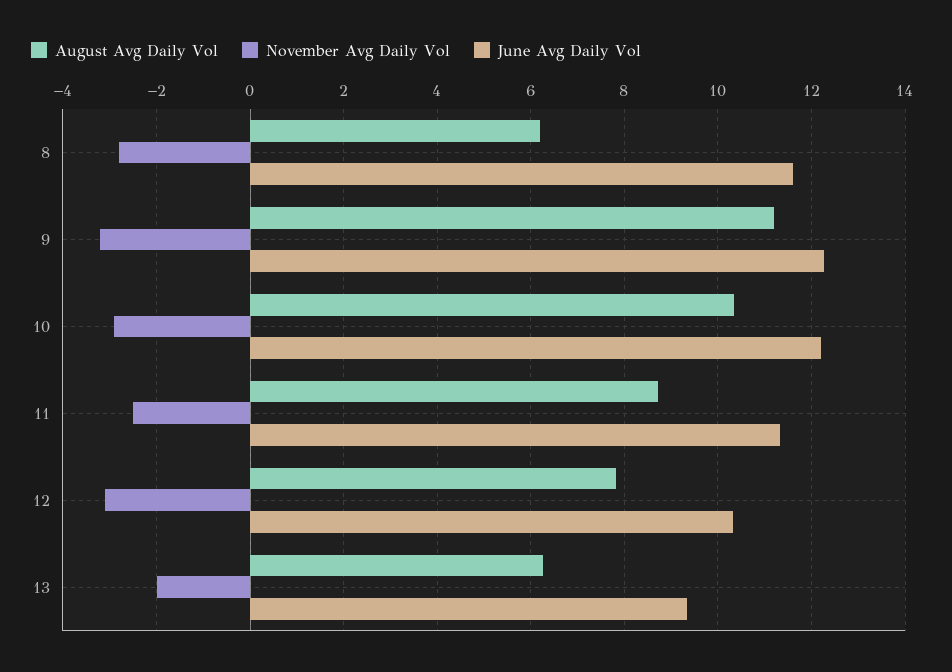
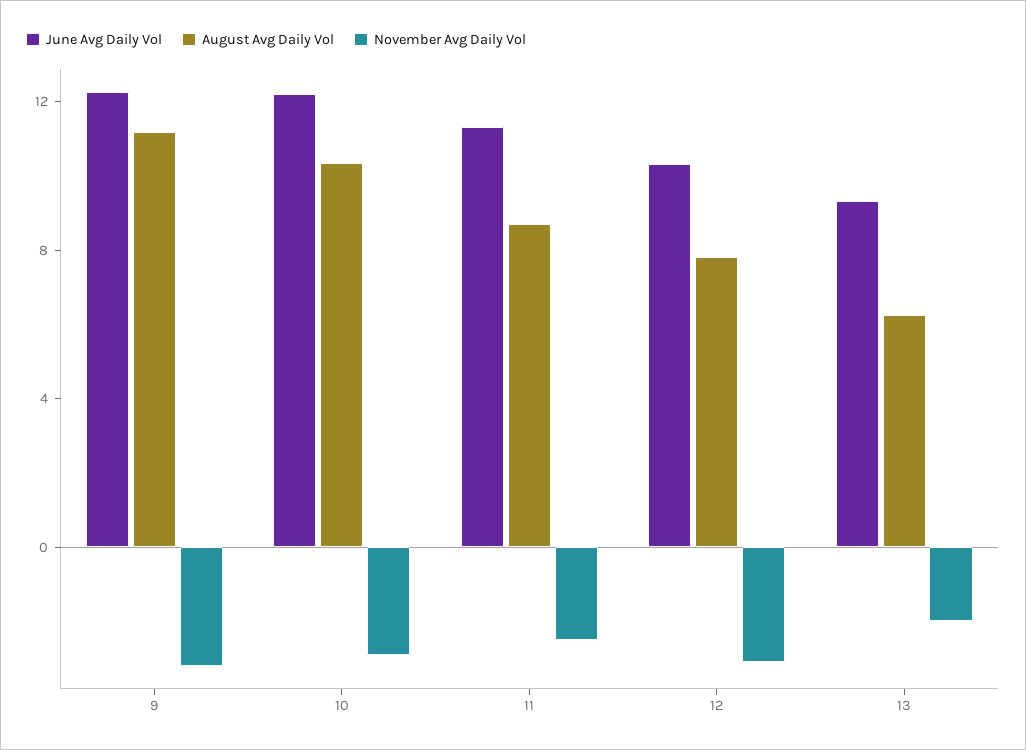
August Avg Daily Vol, 8: 6.2 -> none
November Avg Daily Vol, 8: -2.8 -> none
June Avg Daily Vol, 8: 11.6 -> none

